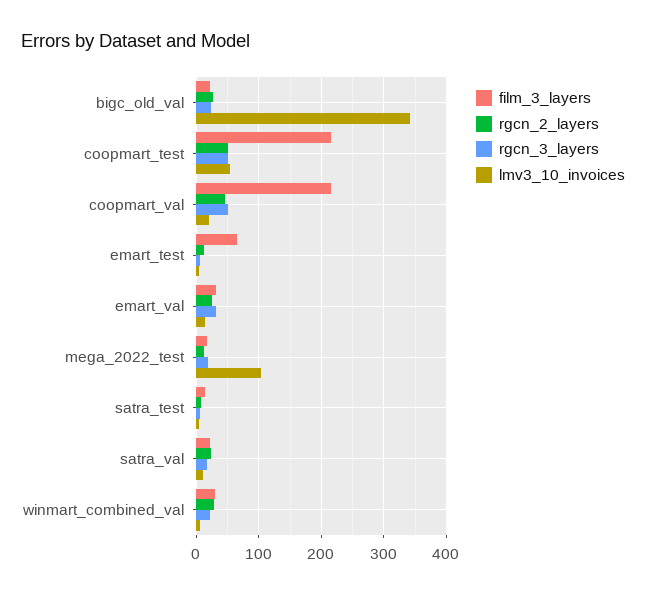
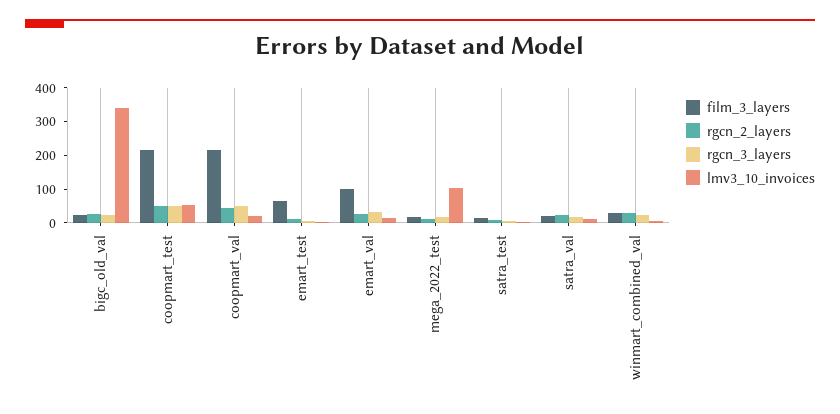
film_3_layers, emart_val: 30 -> 100

